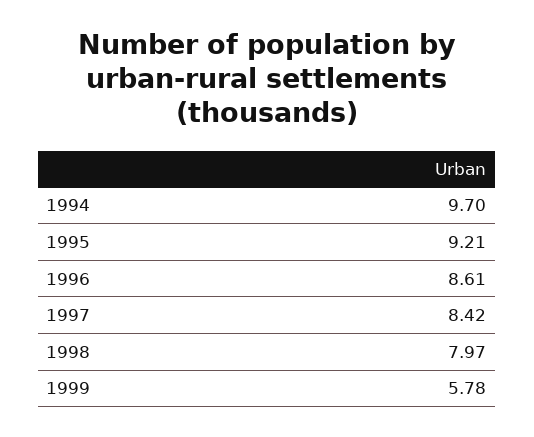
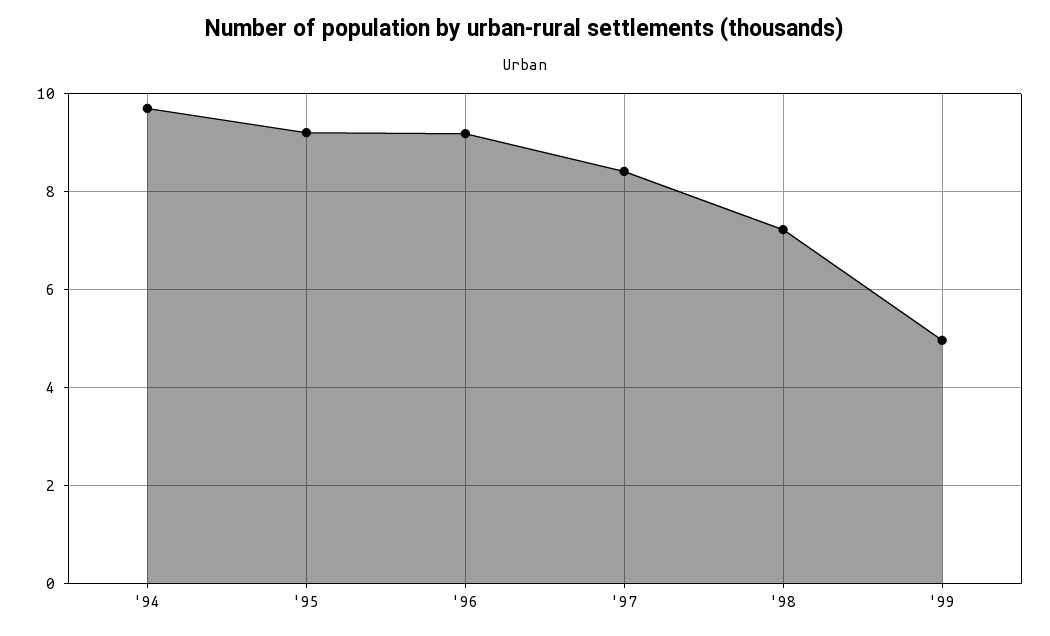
1996: 8.61 -> 9.2
1998: 7.97 -> 7.2
1999: 5.78 -> 5

